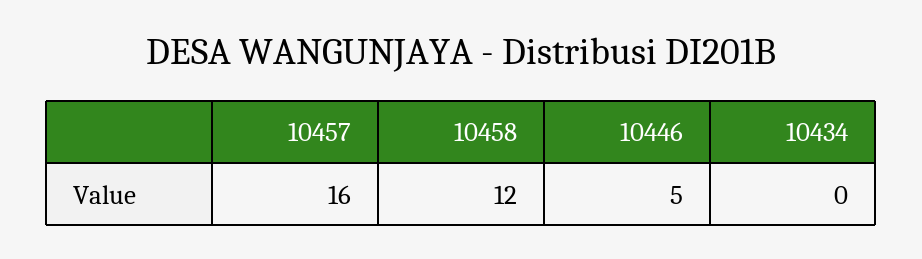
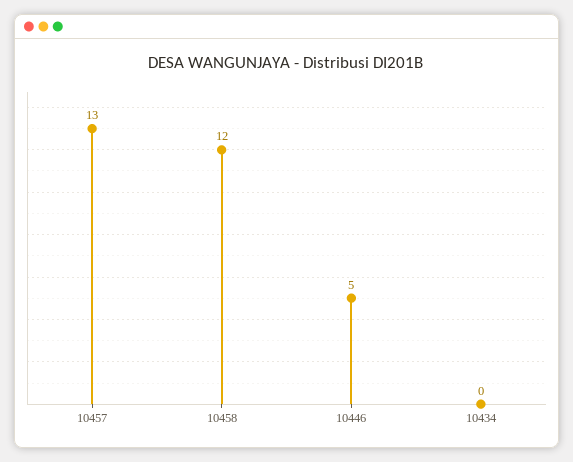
10457: 16 -> 13

